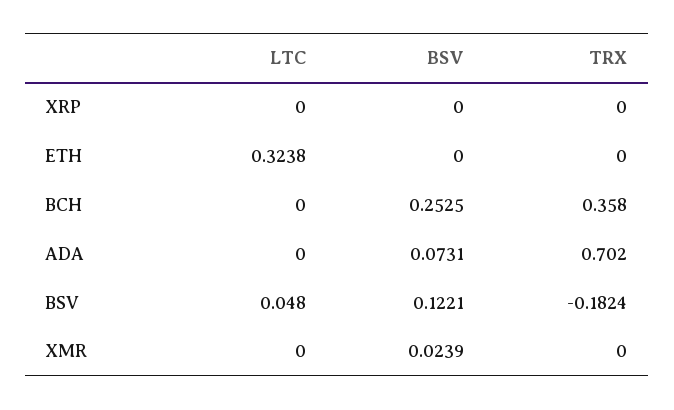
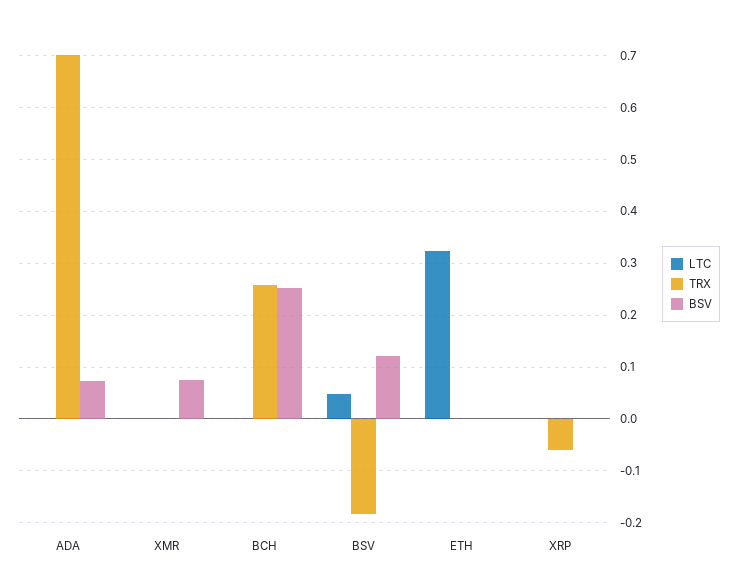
TRX, XRP: 0 -> -0.06
TRX, BCH: 0.358 -> 0.26
BSV, XMR: 0.0239 -> 0.08

